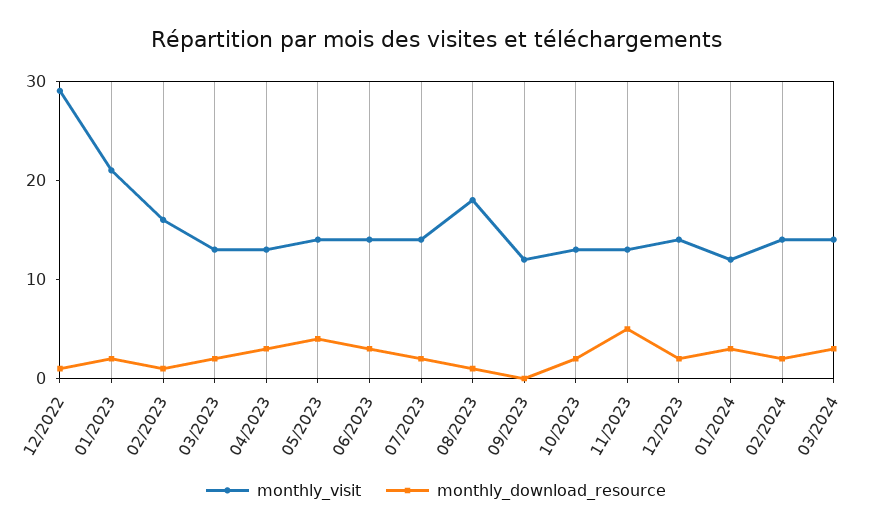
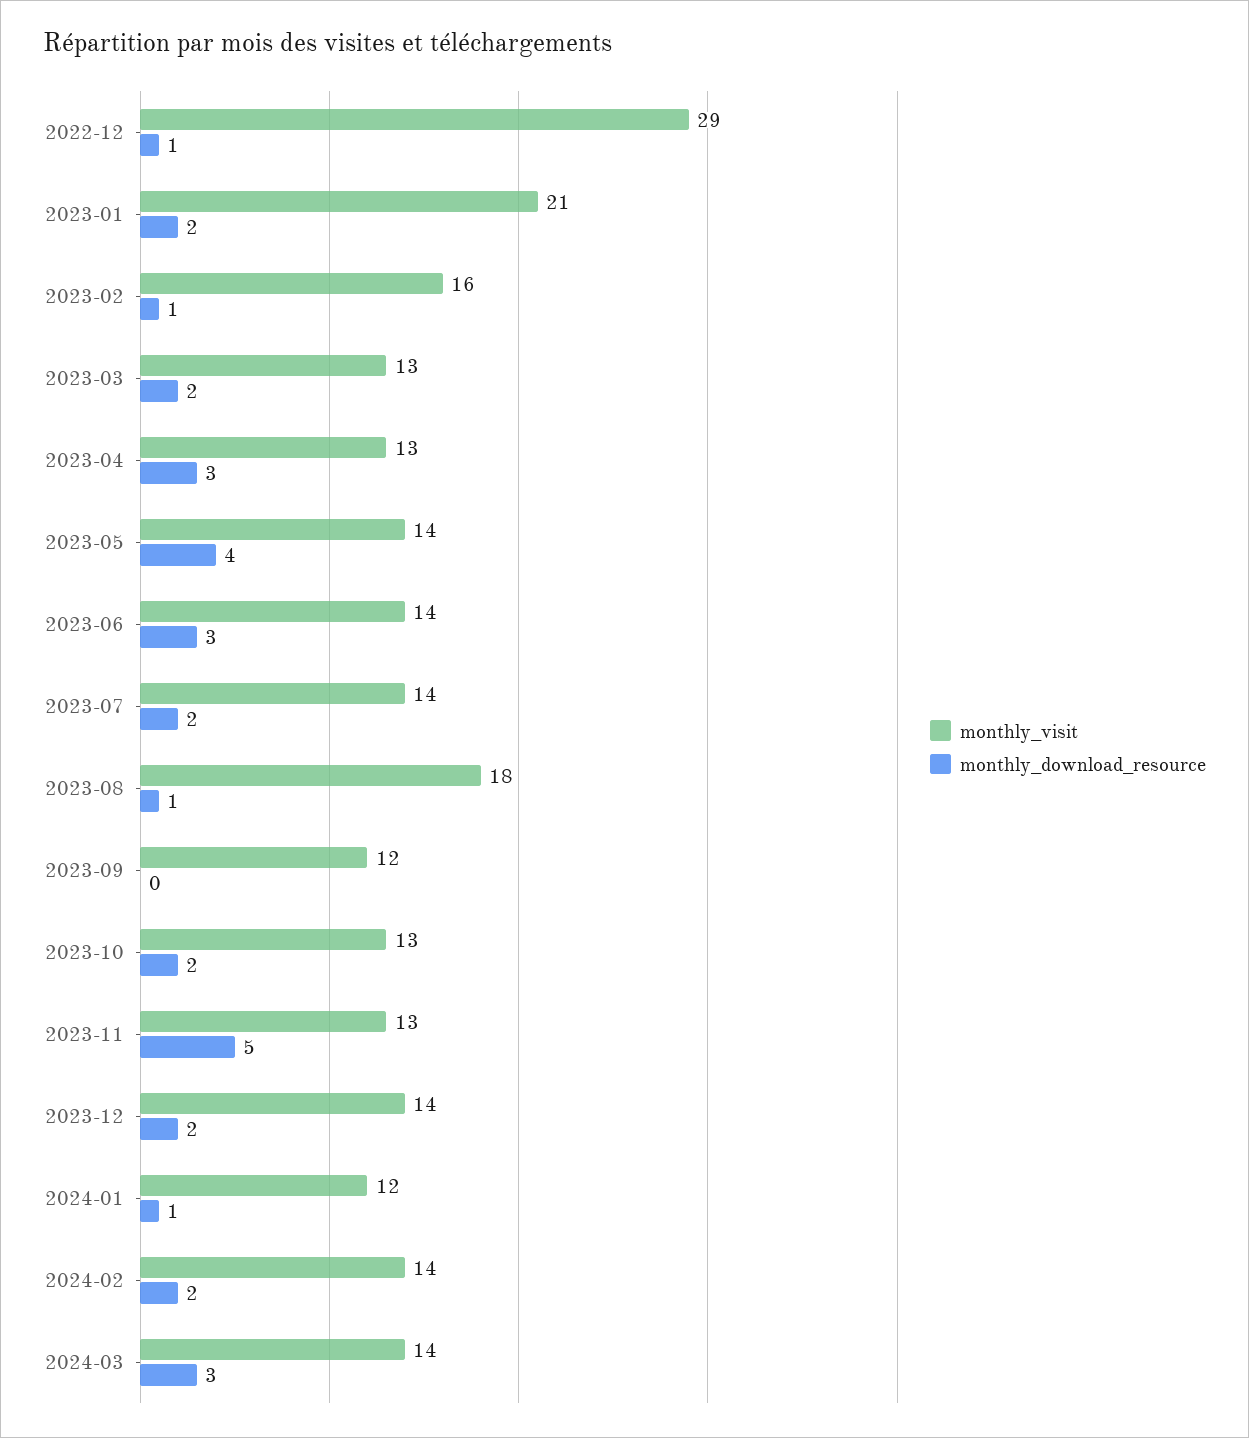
monthly_download_resource, 01/2024: 3 -> 1

